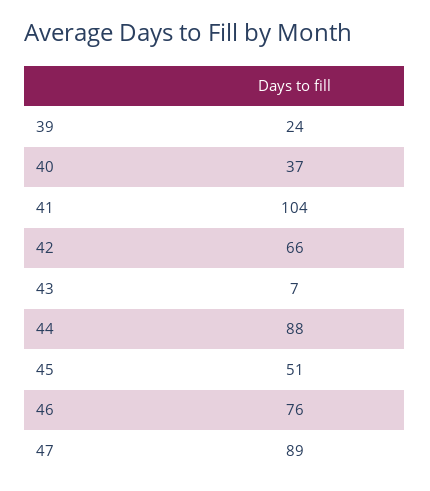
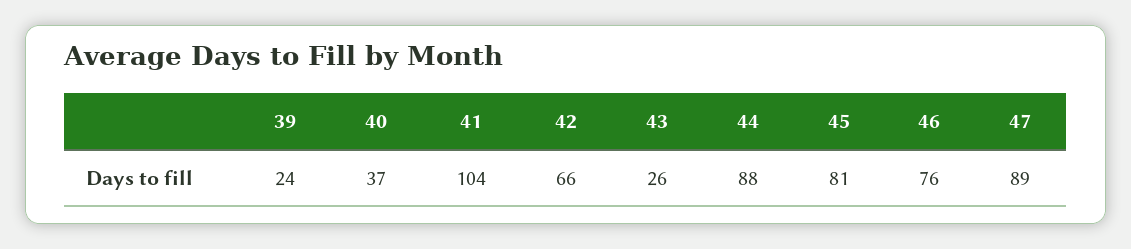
43: 7 -> 26
45: 51 -> 81

